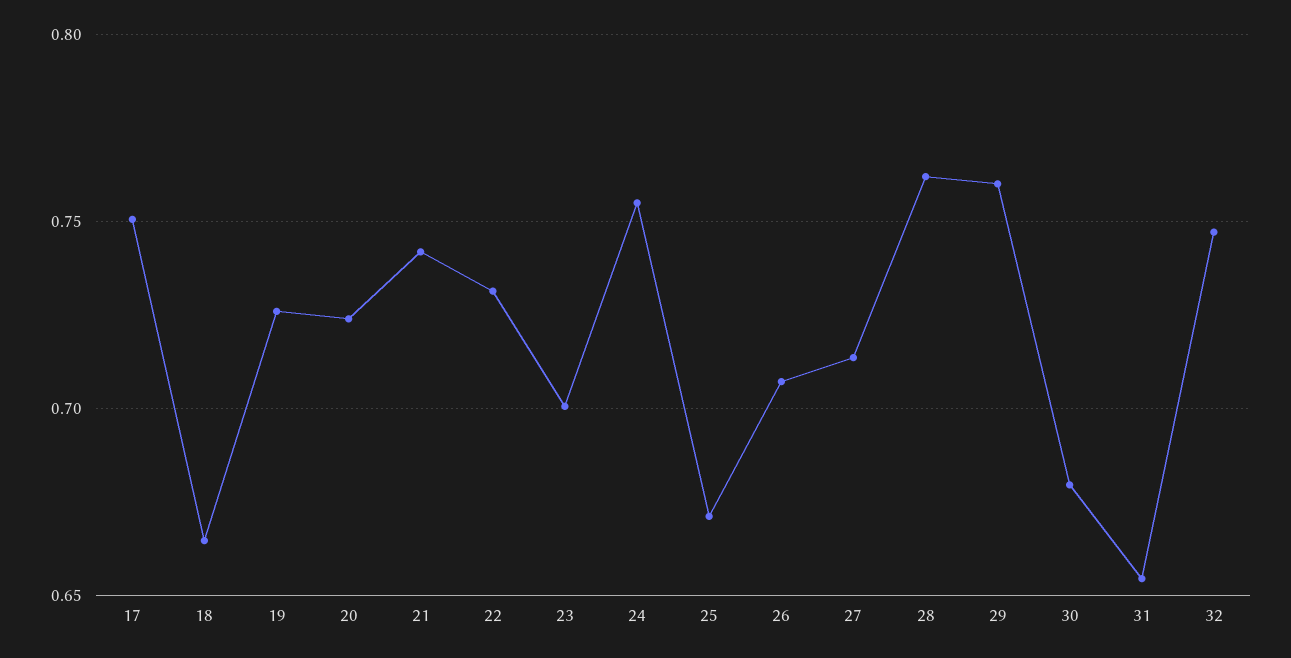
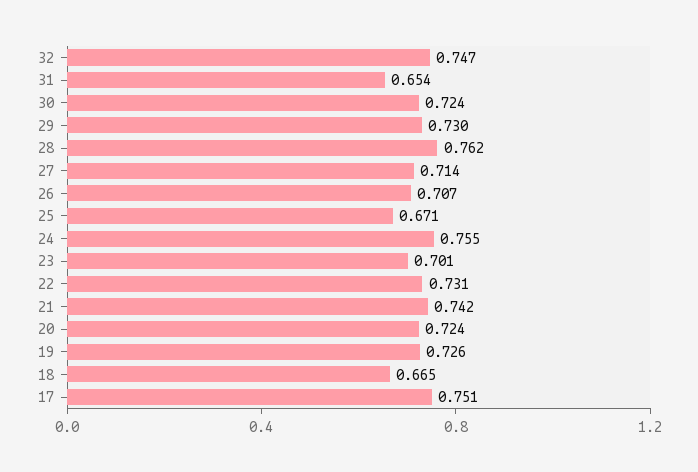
29: 0.76 -> 0.73
30: 0.68 -> 0.724

